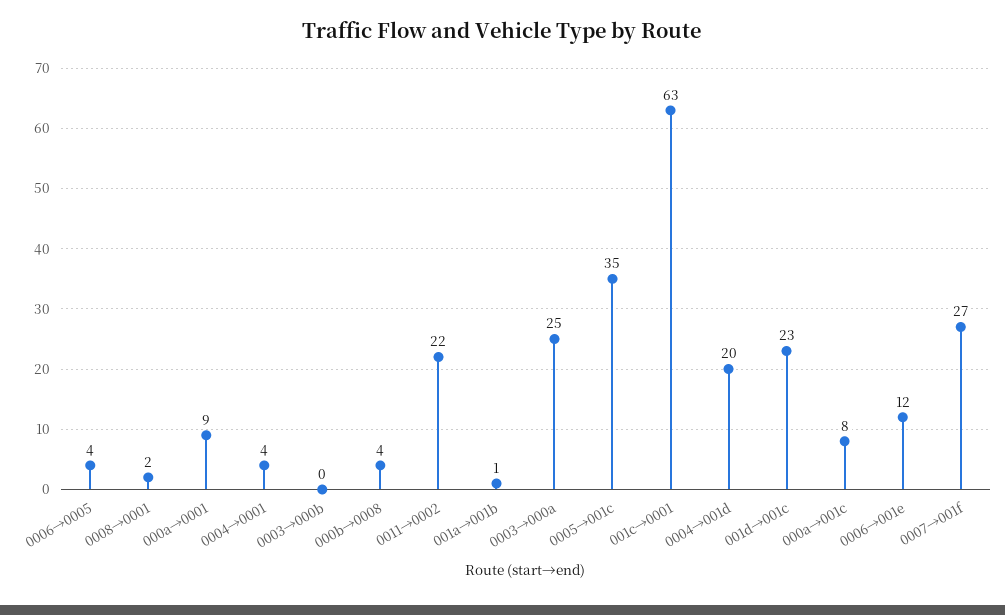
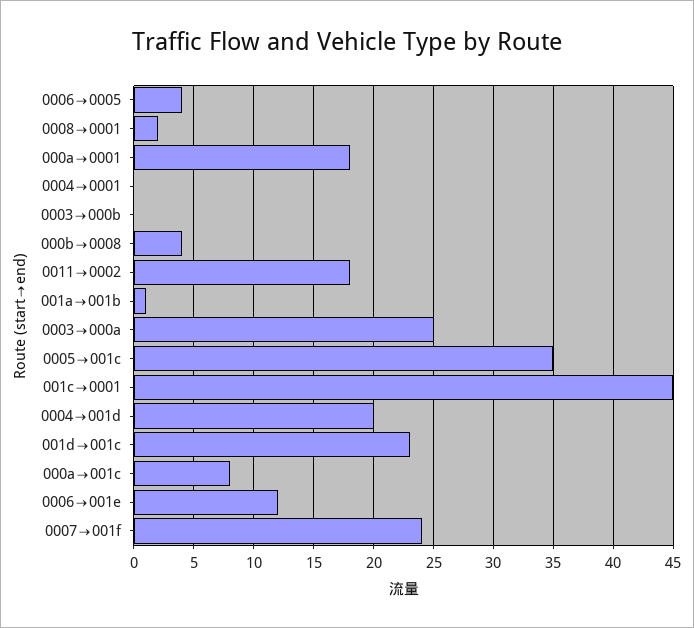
000a→0001: 9 -> 18
0004→0001: 4 -> 0
0011→0002: 22 -> 18
001c→0001: 63 -> 45
0007→001f: 27 -> 24

